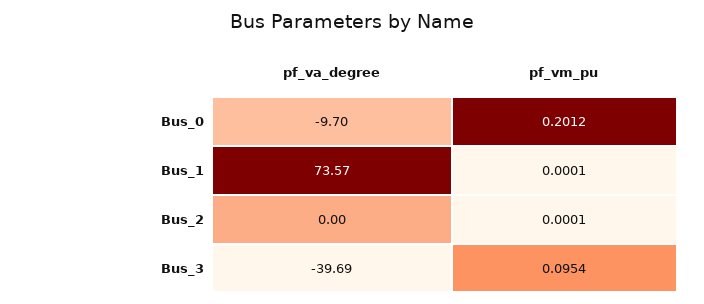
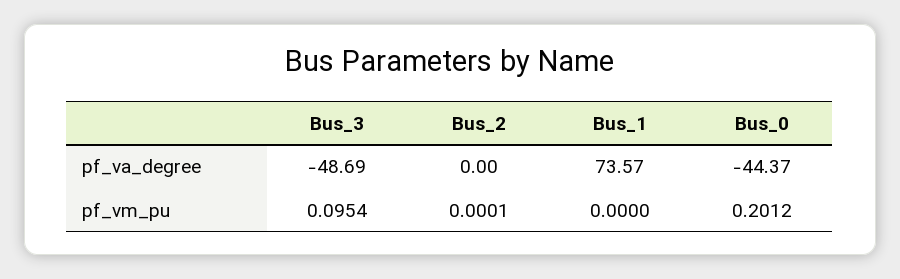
pf_va_degree, Bus_0: -9.7 -> -44.37
pf_vm_pu, Bus_1: 0.0001 -> 0
pf_va_degree, Bus_3: -39.69 -> -48.69

